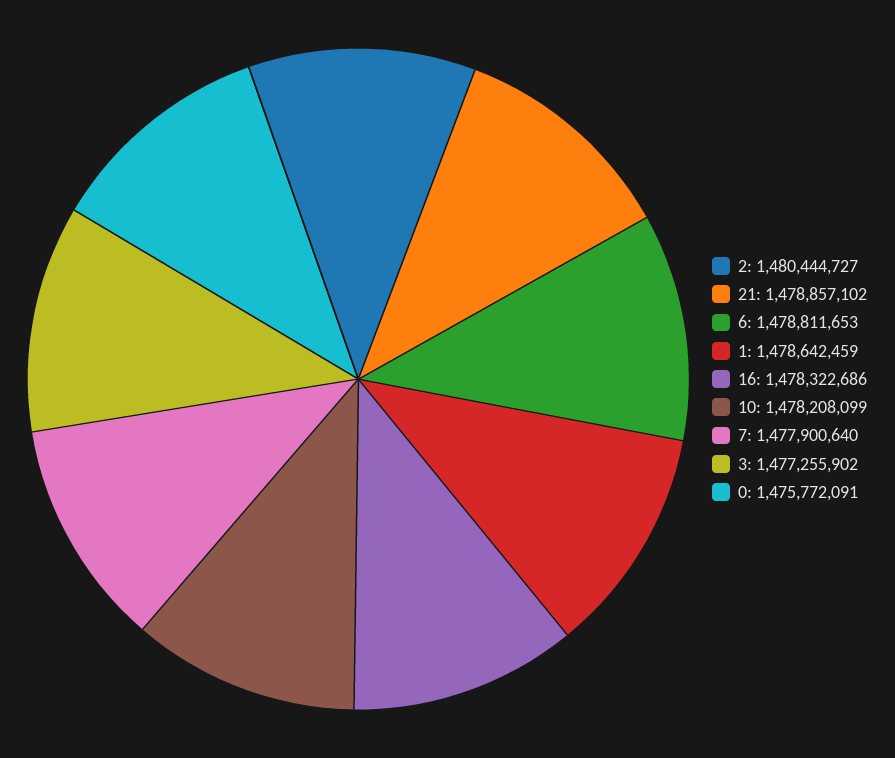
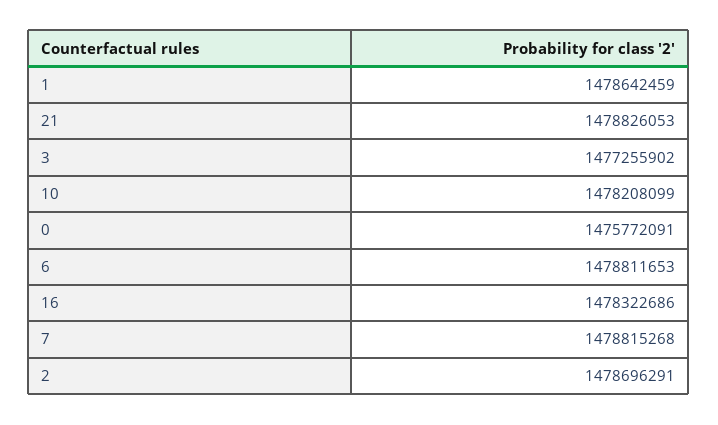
2: 1480444727 -> 1478696291
21: 1478857102 -> 1478826053
7: 1477900640 -> 1478815268

